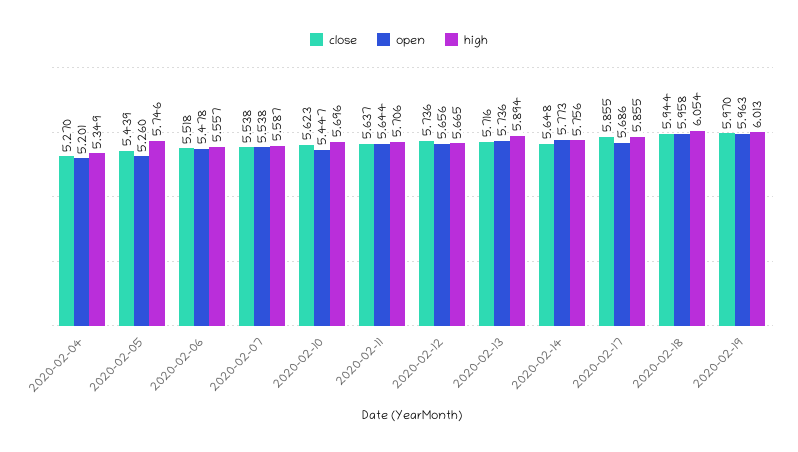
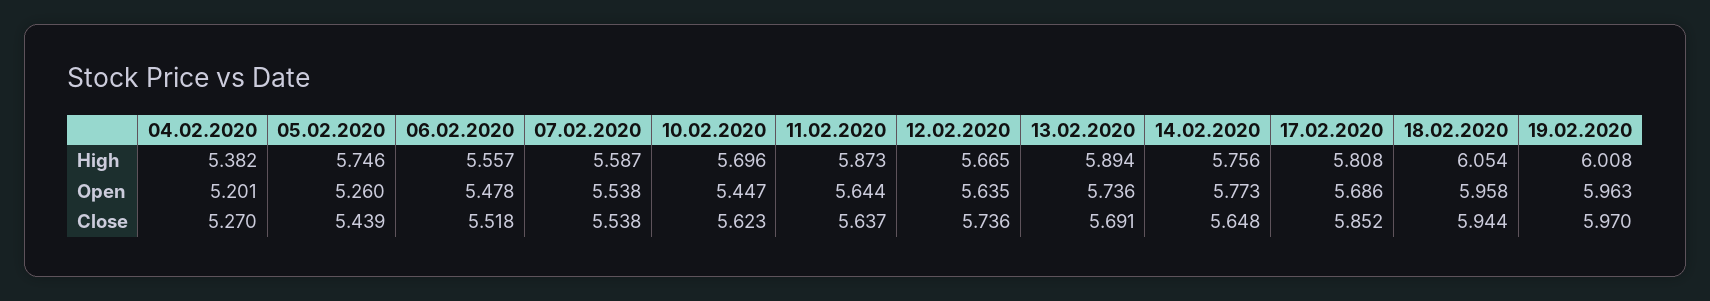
high, 2020-02-04: 5.349 -> 5.382
high, 2020-02-11: 5.706 -> 5.873
open, 2020-02-12: 5.656 -> 5.635
close, 2020-02-13: 5.716 -> 5.691
close, 2020-02-17: 5.855 -> 5.852
high, 2020-02-17: 5.855 -> 5.808
high, 2020-02-19: 6.013 -> 6.008

